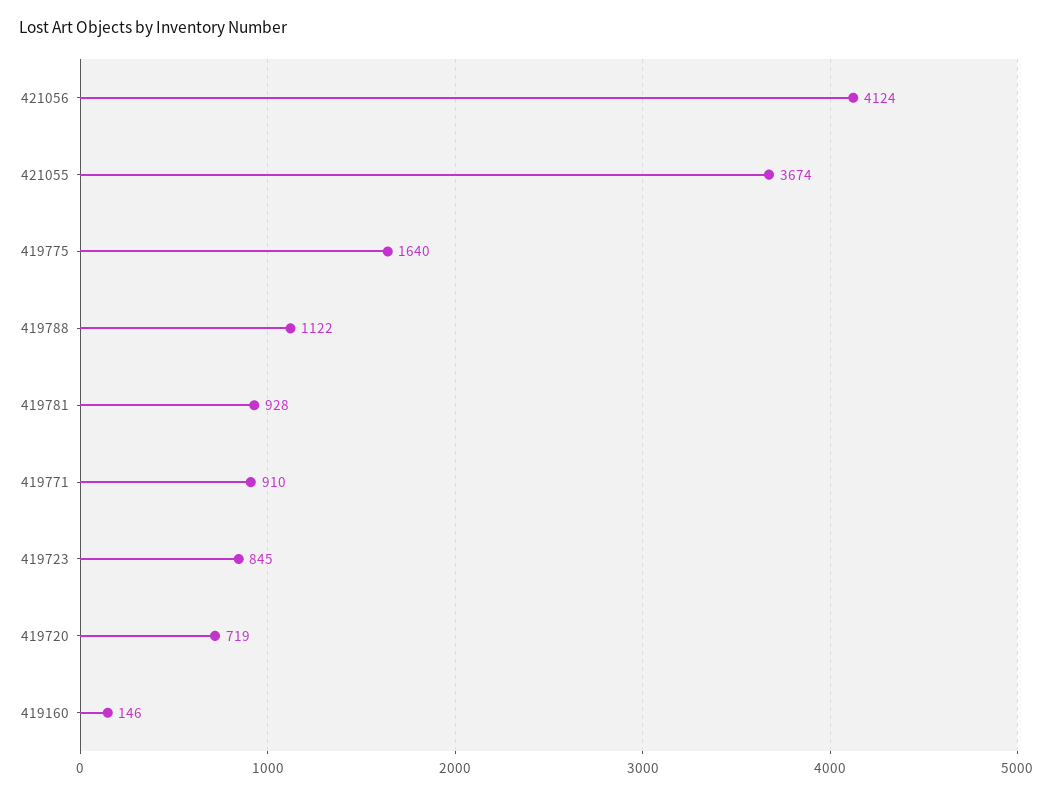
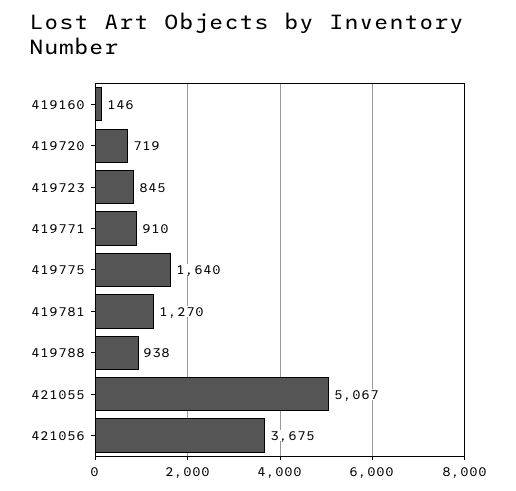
421056: 4124 -> 3675
421055: 3674 -> 5067
419788: 1122 -> 938
419781: 928 -> 1270

